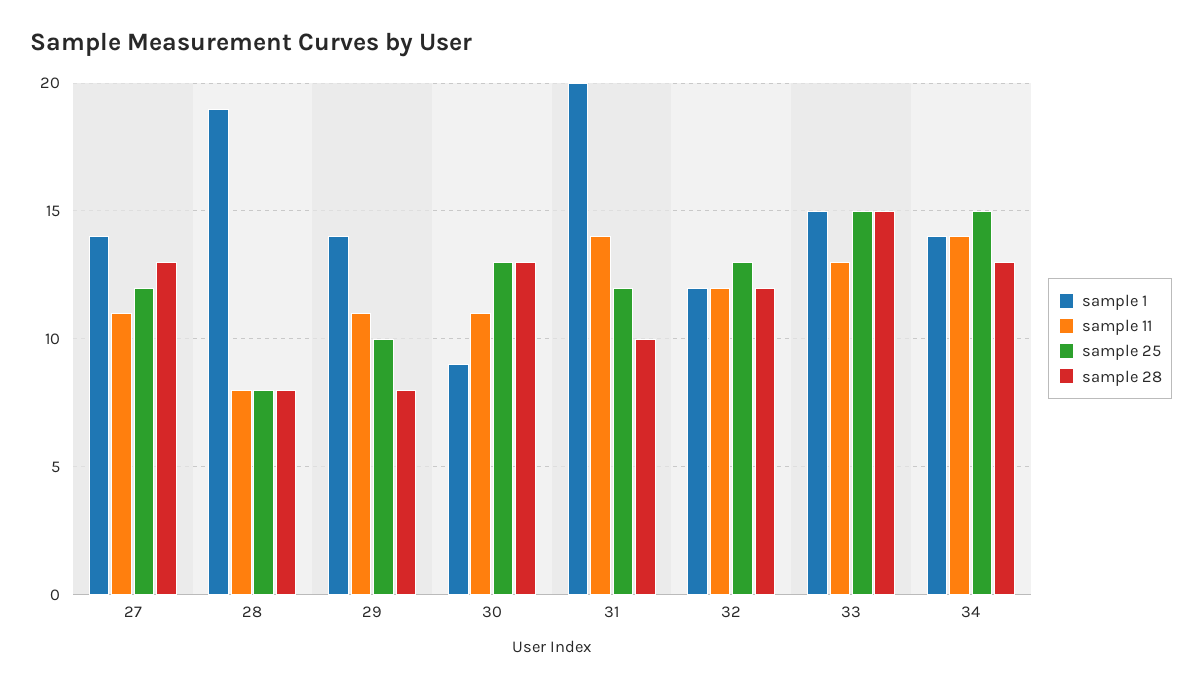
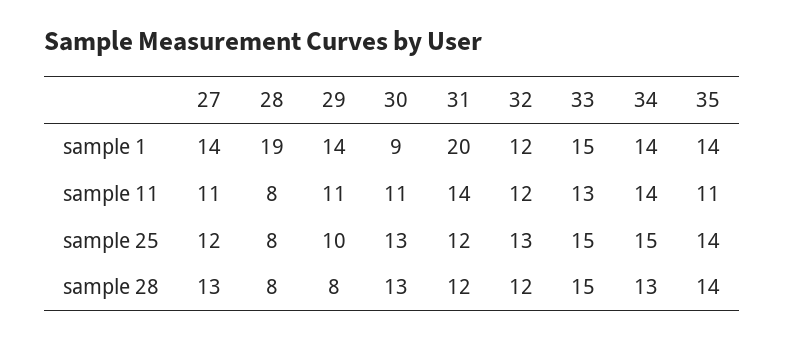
sample 28, 31: 10 -> 12
sample 1, 35: none -> 14
sample 11, 35: none -> 11
sample 25, 35: none -> 14
sample 28, 35: none -> 14

